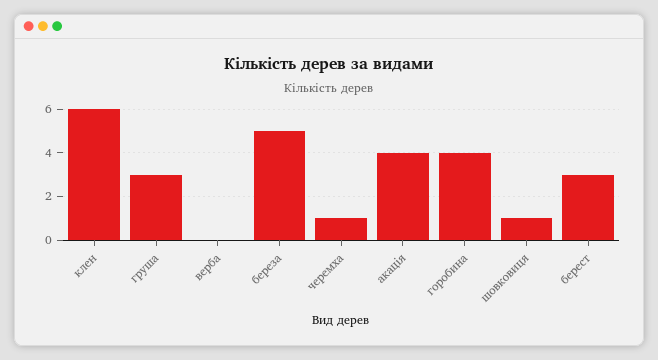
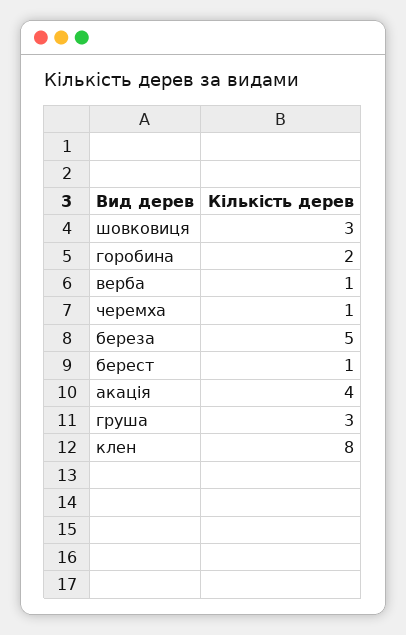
клен: 6 -> 8
верба: 0 -> 1
горобина: 4 -> 2
шовковиця: 1 -> 3
берест: 3 -> 1

